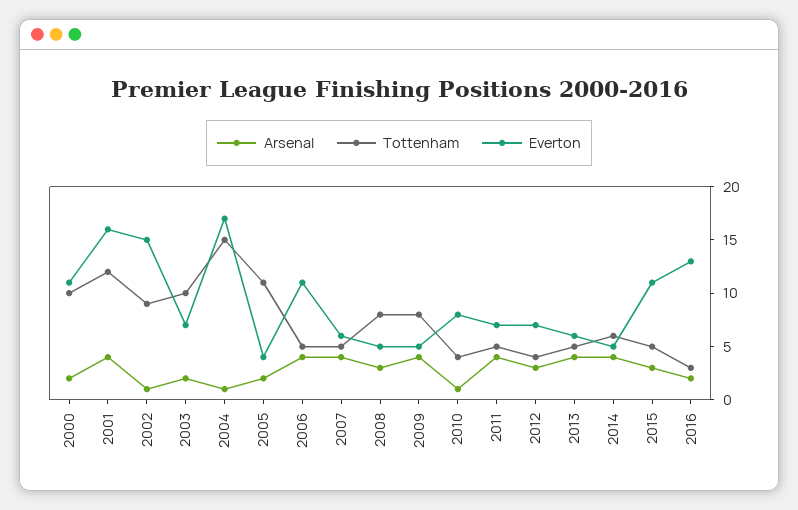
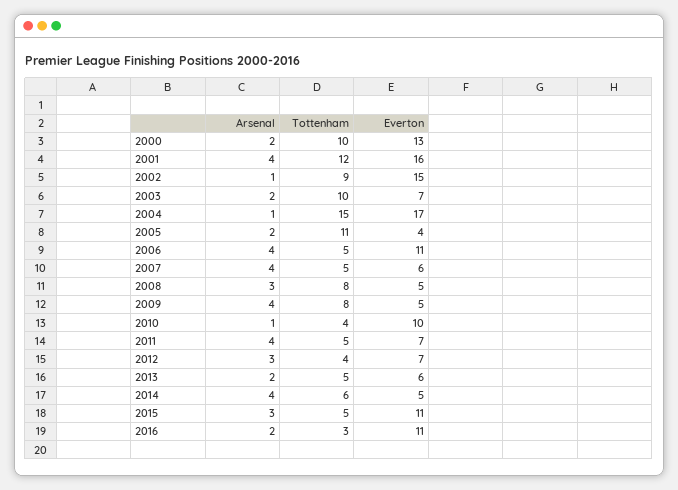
Everton, 2000: 11 -> 13
Everton, 2010: 8 -> 10
Arsenal, 2013: 4 -> 2
Everton, 2016: 13 -> 11

